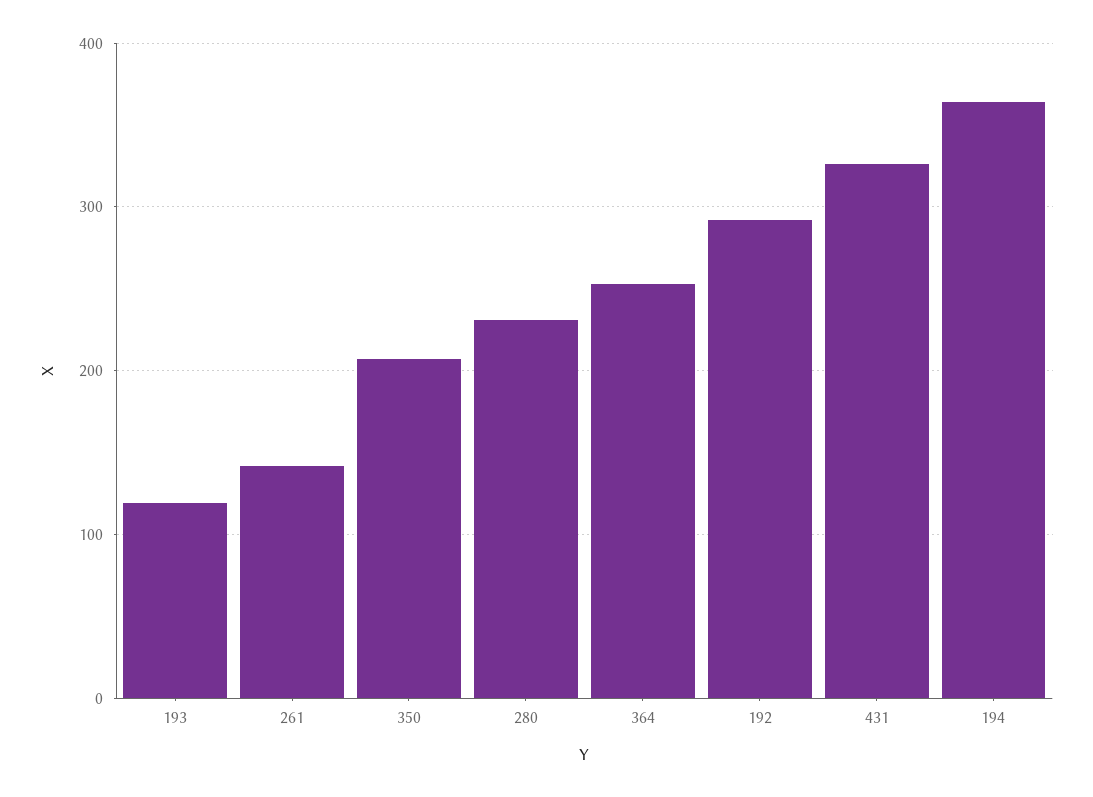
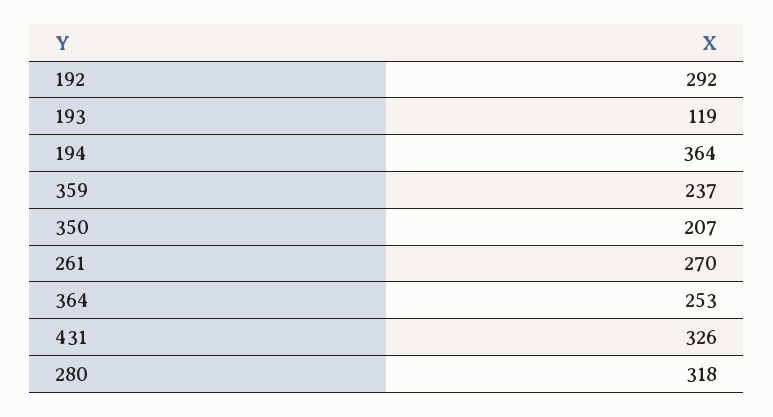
261: 140 -> 270
280: 230 -> 318
359: none -> 237

